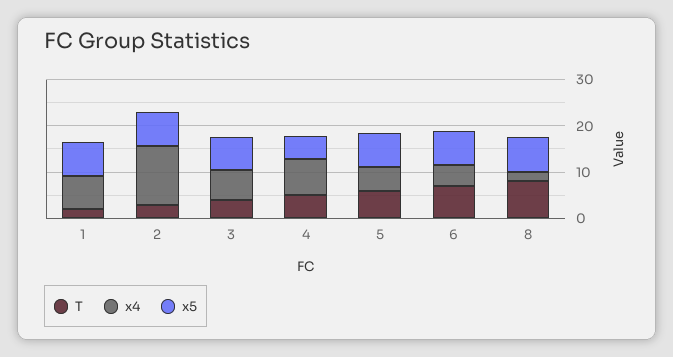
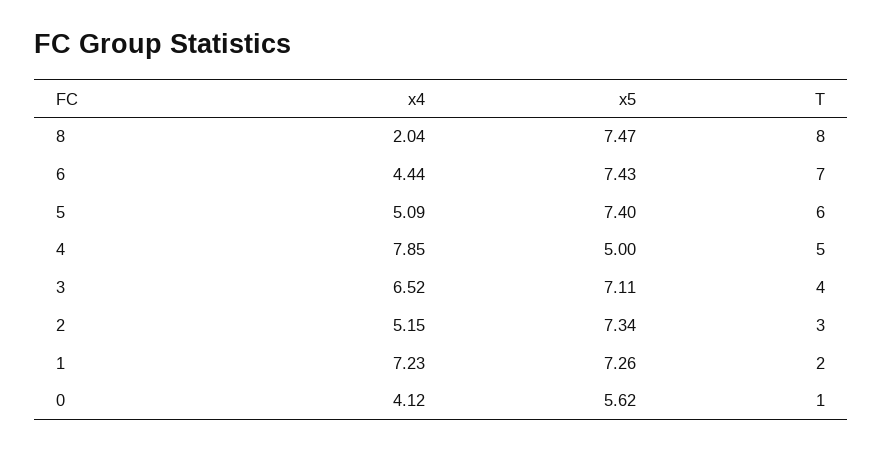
x4, 2: 12 -> 5.15
x4, 0: none -> 4.12
x5, 0: none -> 5.62
T, 0: none -> 1

